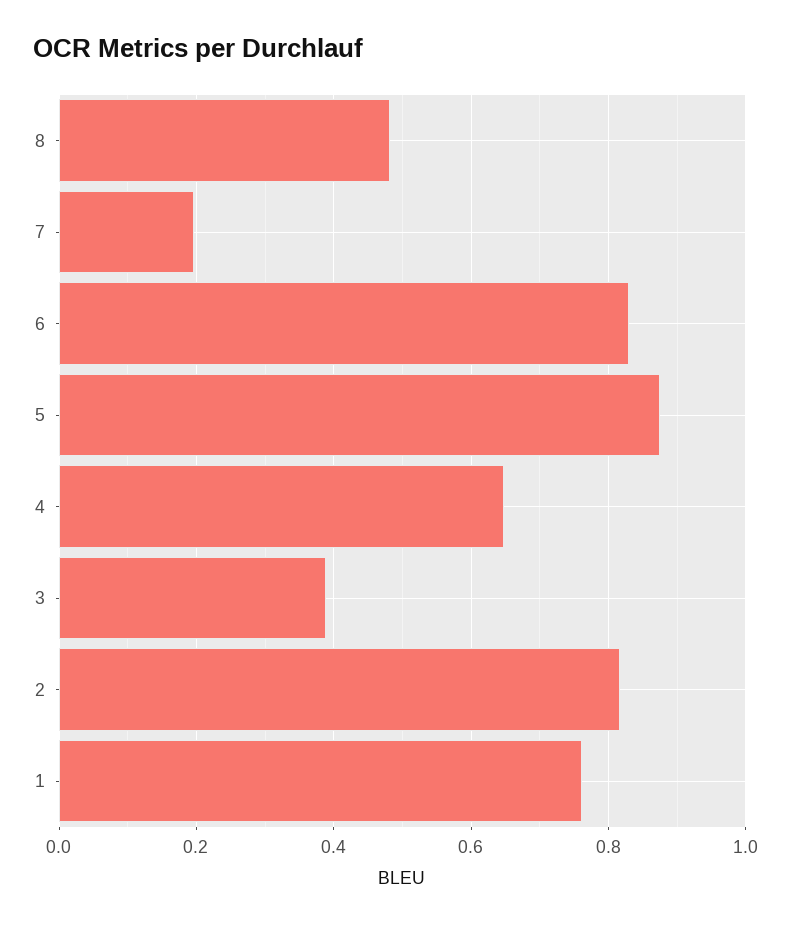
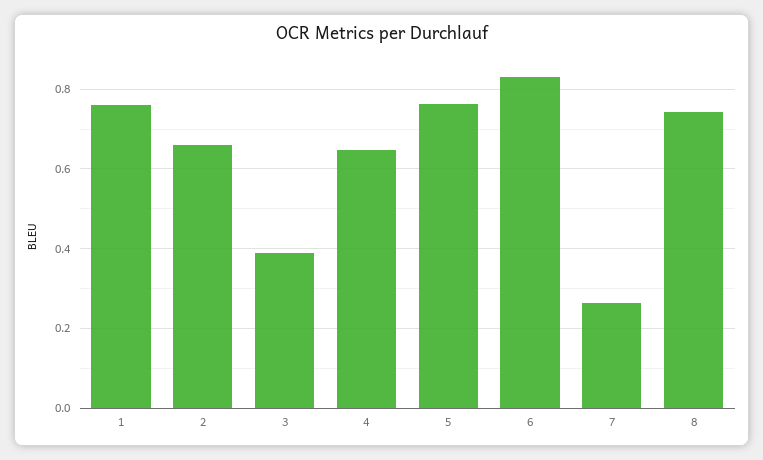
8: 0.48 -> 0.74
7: 0.2 -> 0.26
5: 0.88 -> 0.76
2: 0.82 -> 0.66

